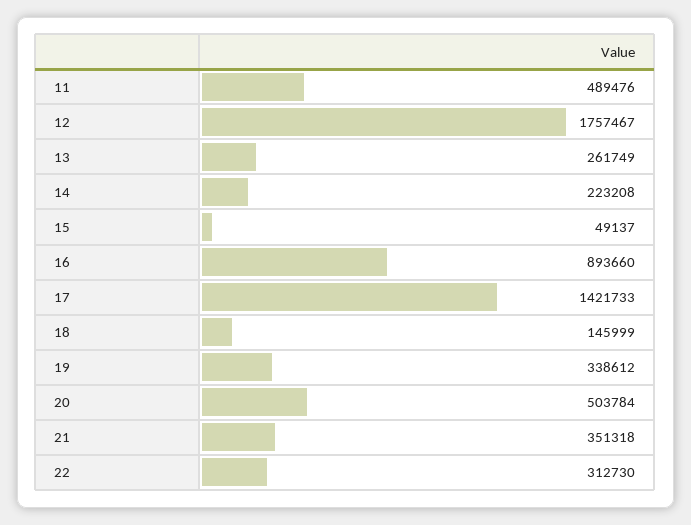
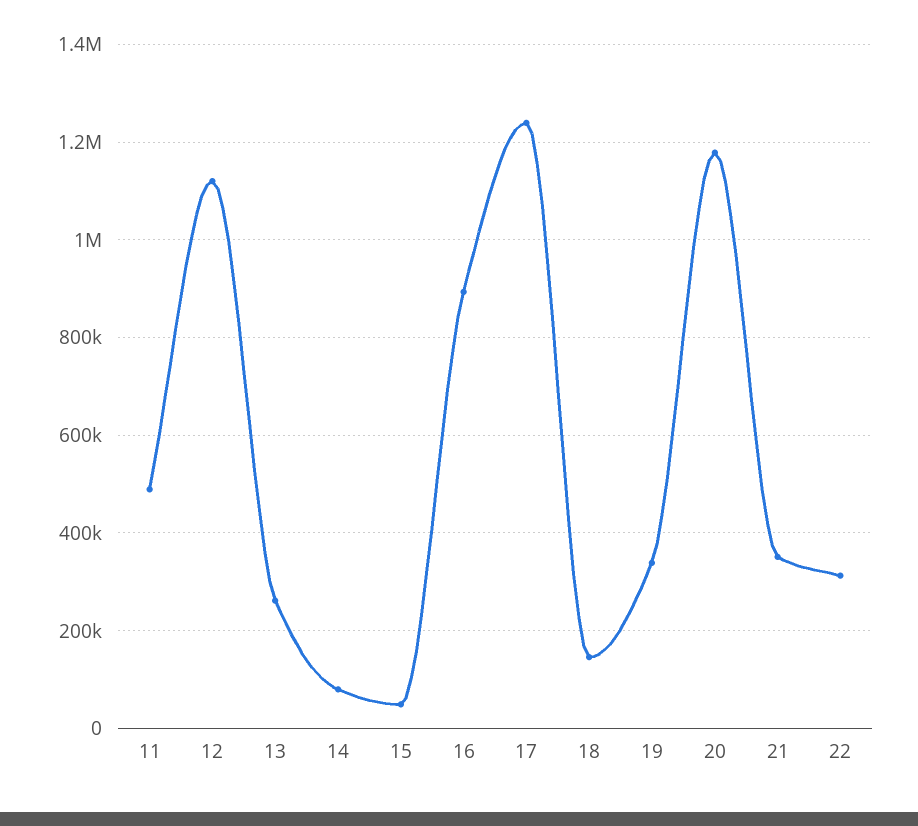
12: 1757467 -> 1120000
14: 223208 -> 80000
17: 1421733 -> 1240000
20: 503784 -> 1180000

